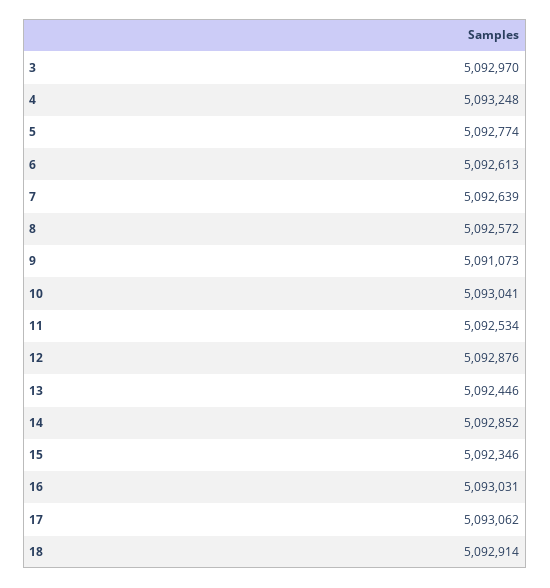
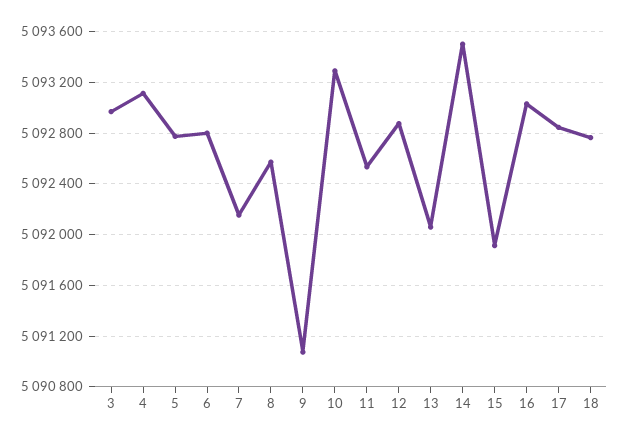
4: 5093248 -> 5093100
6: 5092613 -> 5092800
7: 5092639 -> 5092150
10: 5093041 -> 5093300
13: 5092446 -> 5092050
14: 5092852 -> 5093500
15: 5092346 -> 5091900
17: 5093062 -> 5092850
18: 5092914 -> 5092750

